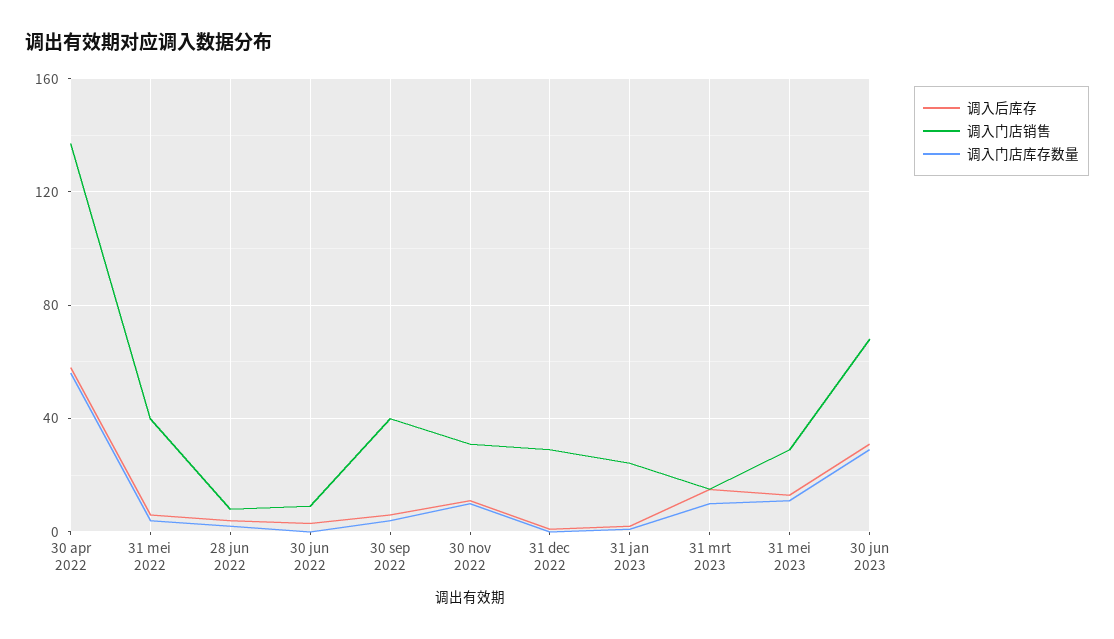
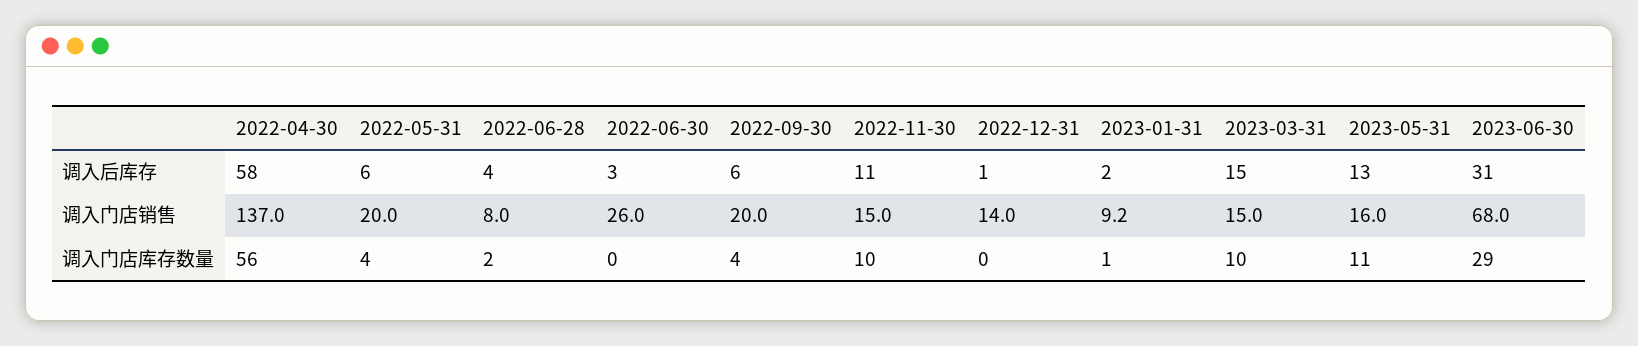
调入门店销售, 31 mei 2022: 40 -> 20
调入门店销售, 30 jun 2022: 10 -> 26
调入门店销售, 30 sep 2022: 40 -> 20
调入门店销售, 30 nov 2022: 30 -> 15
调入门店销售, 31 dec 2022: 30 -> 14
调入门店销售, 31 jan 2023: 25 -> 9.2
调入门店销售, 31 mei 2023: 30 -> 16

